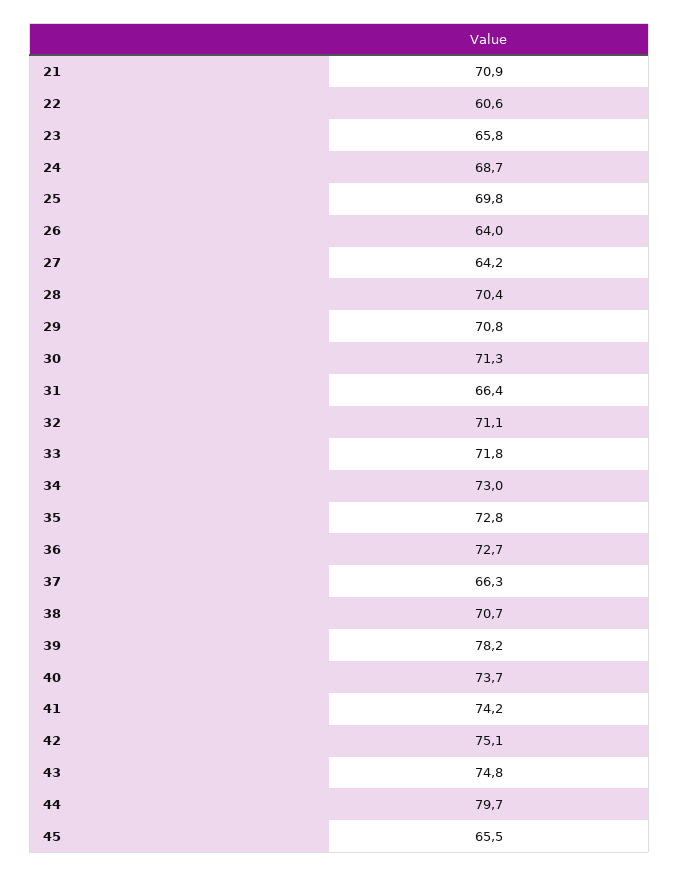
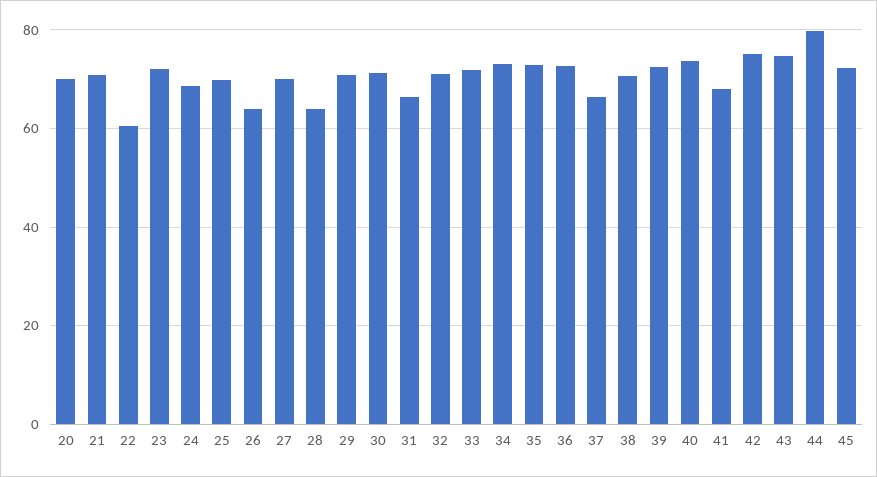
23: 65.8 -> 72
27: 64.2 -> 70
28: 70.4 -> 64
39: 78.2 -> 72
41: 74.2 -> 68
45: 65.5 -> 72
20: none -> 70

